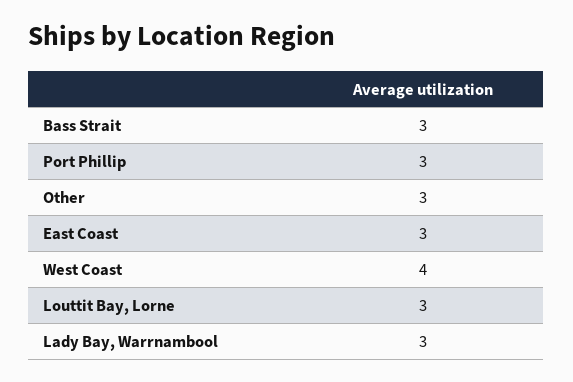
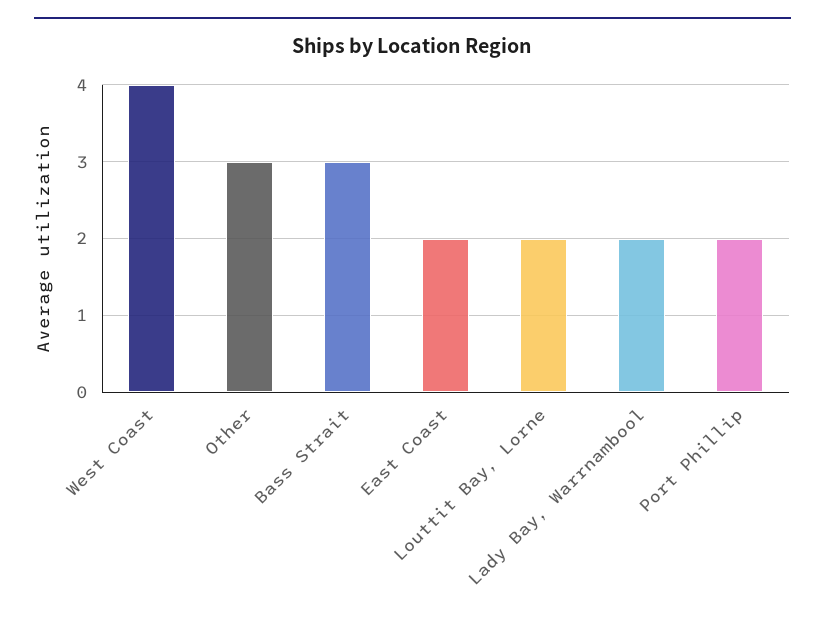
Port Phillip: 3 -> 2
East Coast: 3 -> 2
Louttit Bay, Lorne: 3 -> 2
Lady Bay, Warrnambool: 3 -> 2

